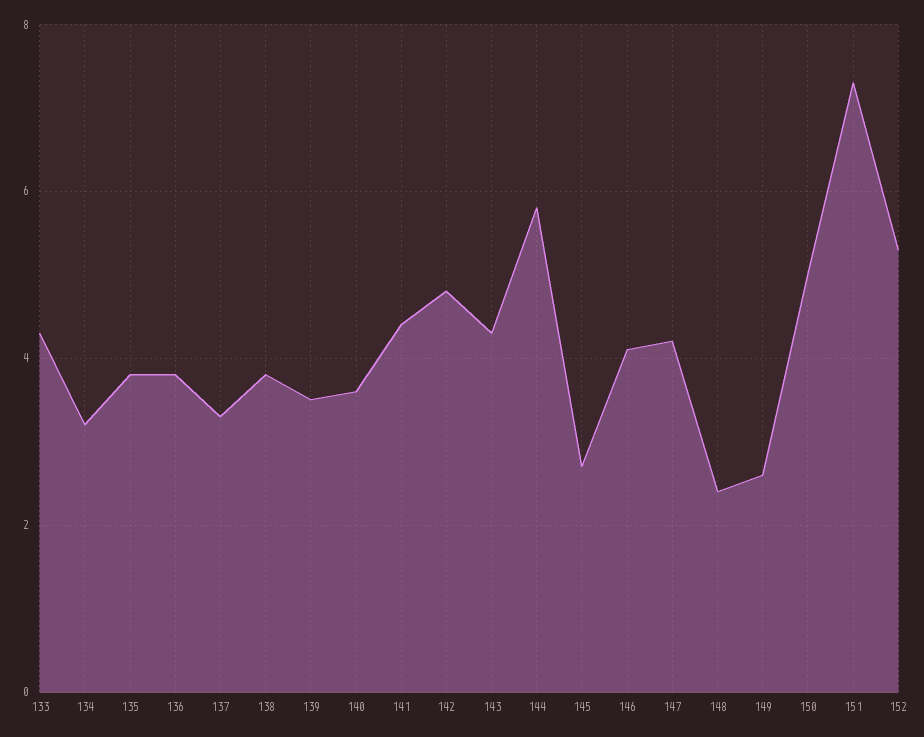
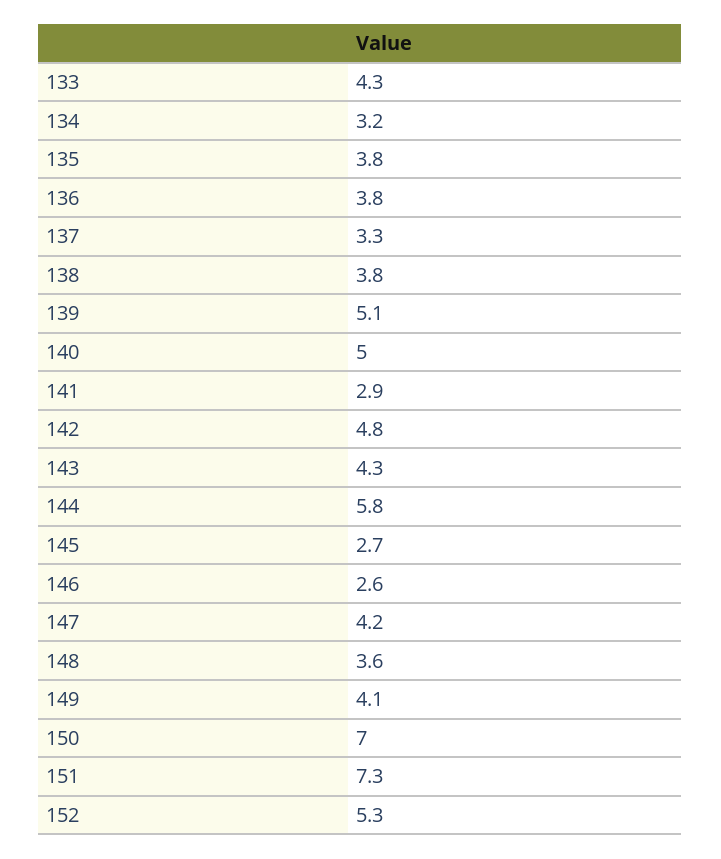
139: 3.5 -> 5.1
140: 3.5 -> 5
141: 4.5 -> 2.9
146: 4 -> 2.6
148: 2.5 -> 3.6
149: 2.5 -> 4.1
150: 5 -> 7

